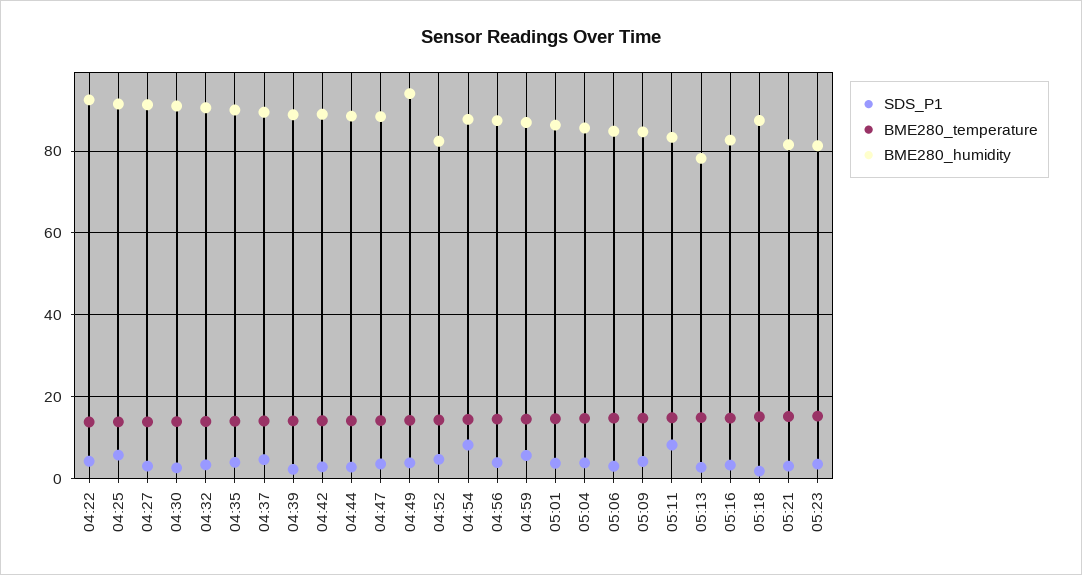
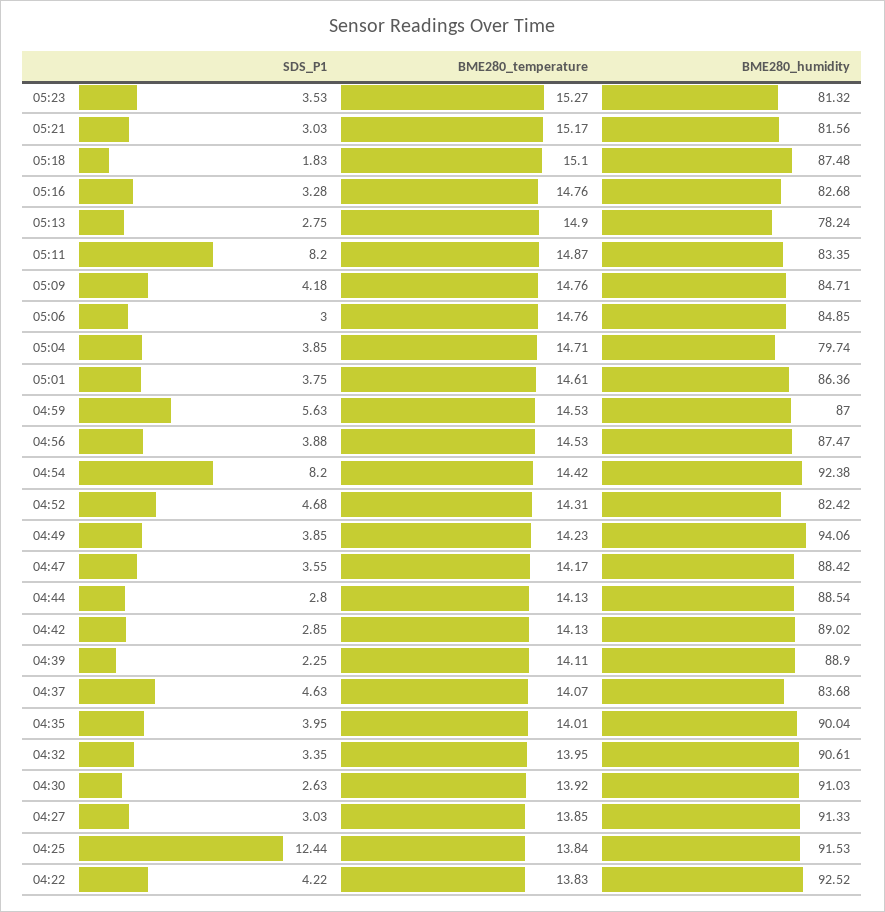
SDS_P1, 04:25: 6 -> 12.44
BME280_humidity, 04:37: 90 -> 83.68
BME280_humidity, 04:54: 88 -> 92.38
BME280_humidity, 05:04: 86 -> 79.74

